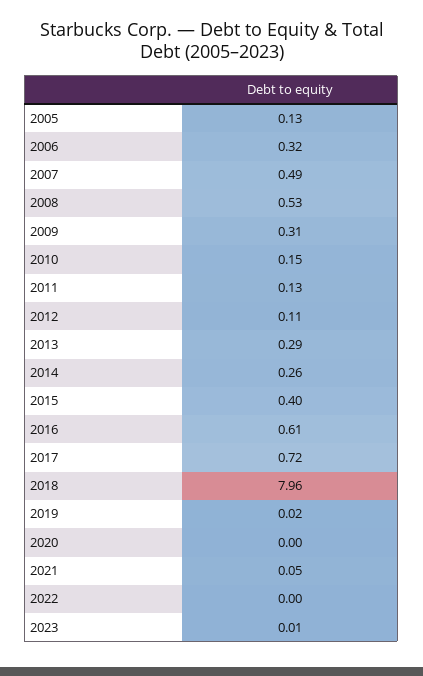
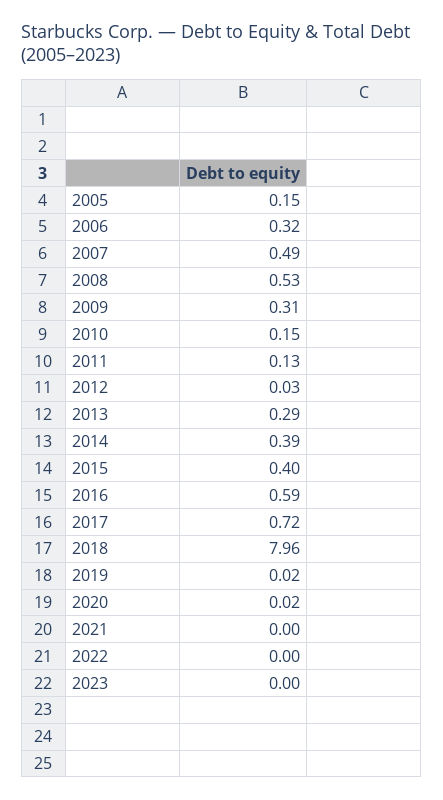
2005: 0.13 -> 0.15
2012: 0.11 -> 0.03
2014: 0.26 -> 0.39
2016: 0.61 -> 0.59
2020: 0 -> 0.02
2021: 0.05 -> 0
2023: 0.01 -> 0

